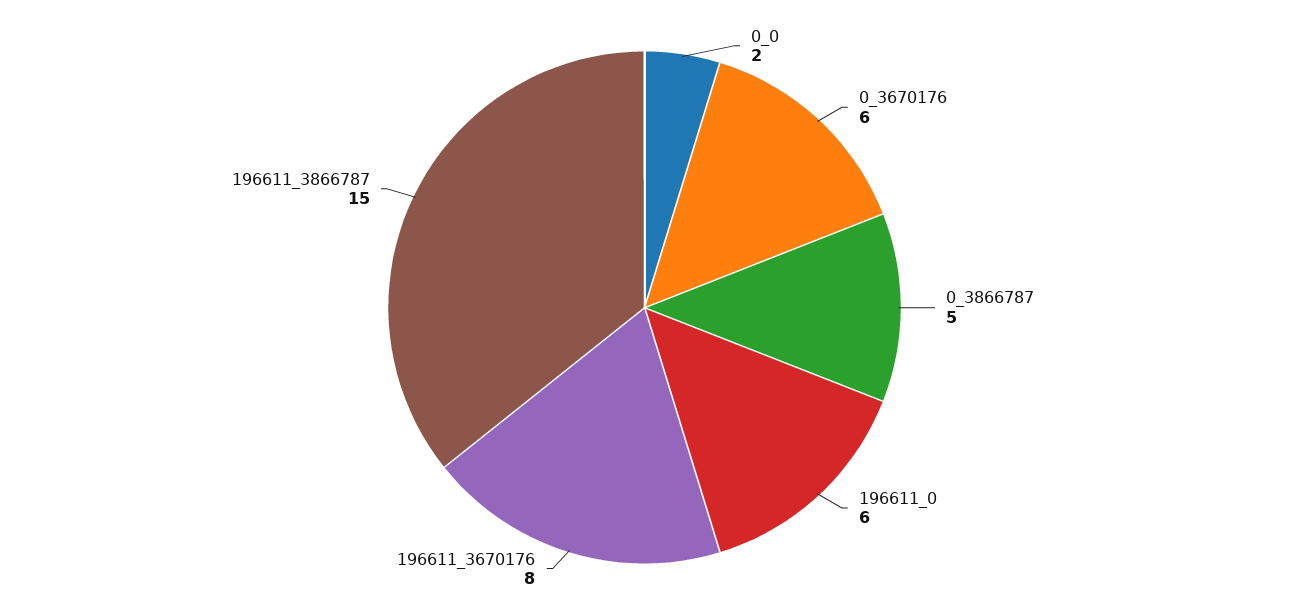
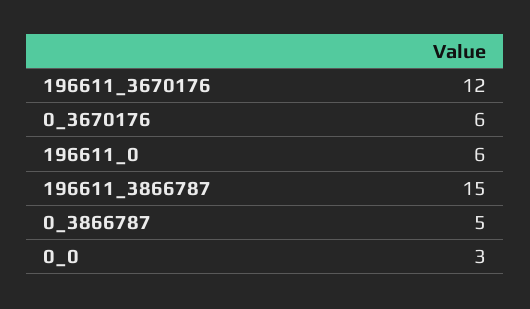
0_0: 2 -> 3
196611_3670176: 8 -> 12

